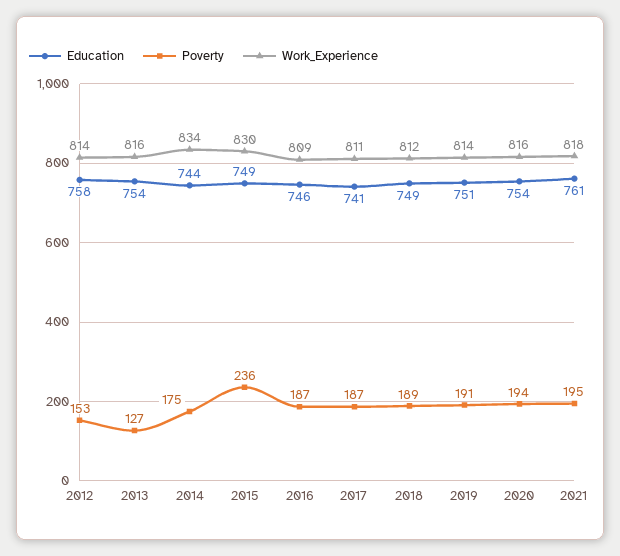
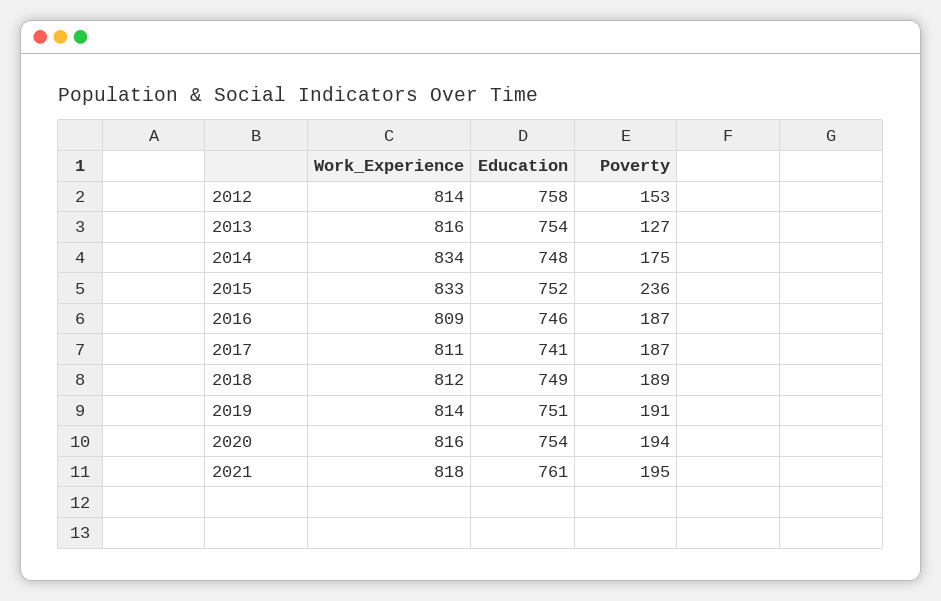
Education, 2014: 744 -> 748
Education, 2015: 749 -> 752
Work_Experience, 2015: 830 -> 833

